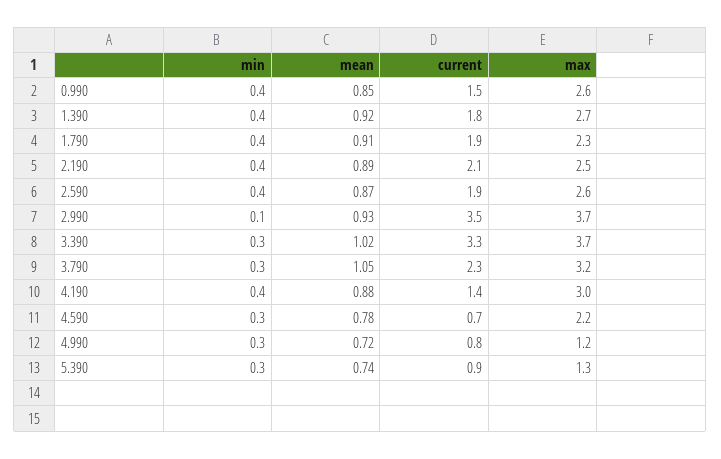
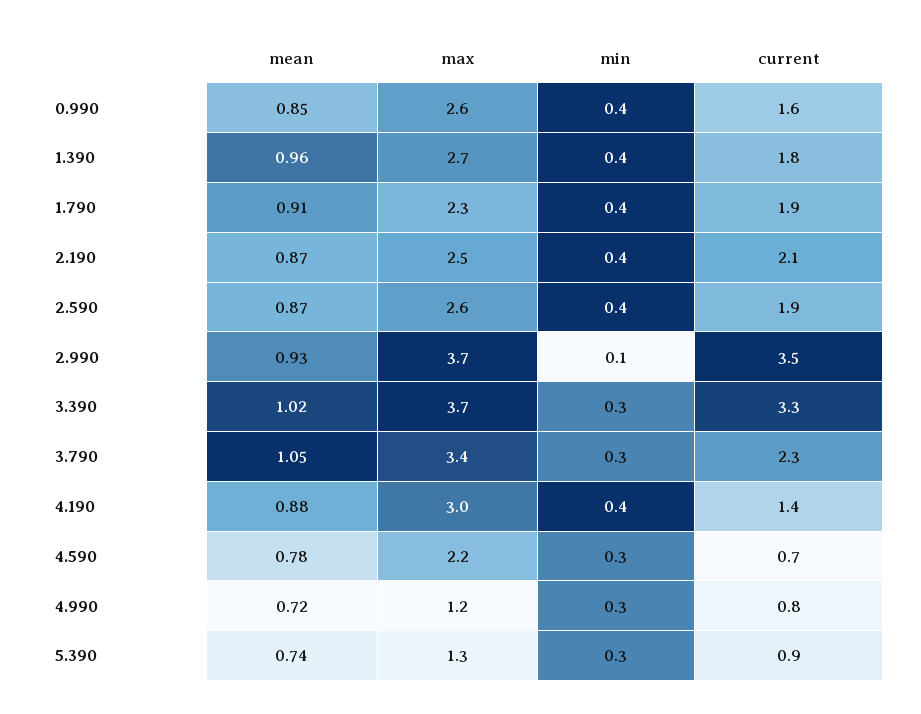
current, 0.990: 1.5 -> 1.6
mean, 1.390: 0.92 -> 0.96
mean, 2.190: 0.89 -> 0.87
max, 3.790: 3.2 -> 3.4

